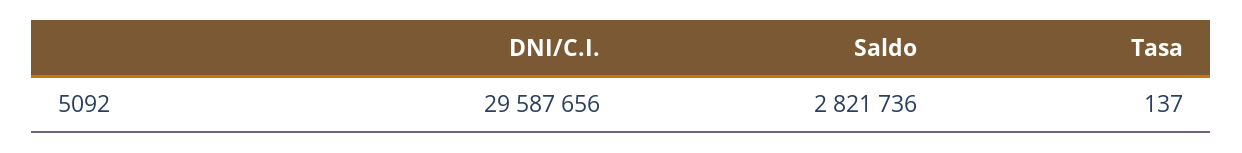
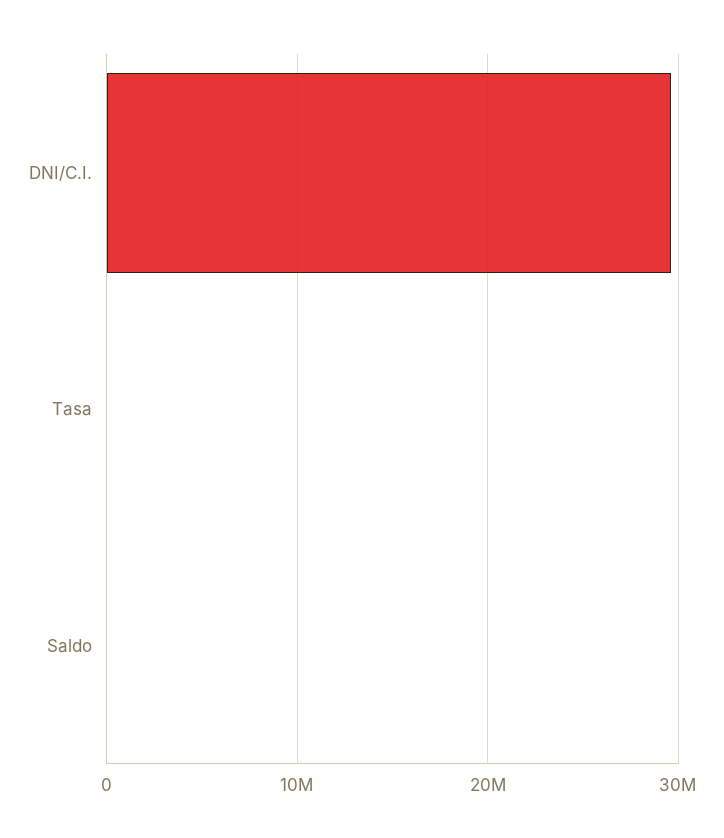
Saldo: 2821736 -> 0

